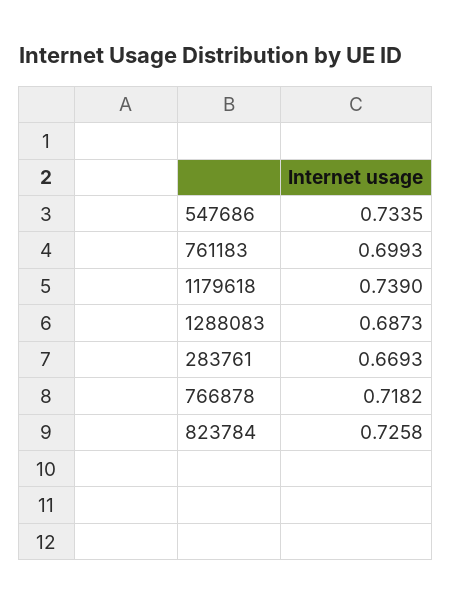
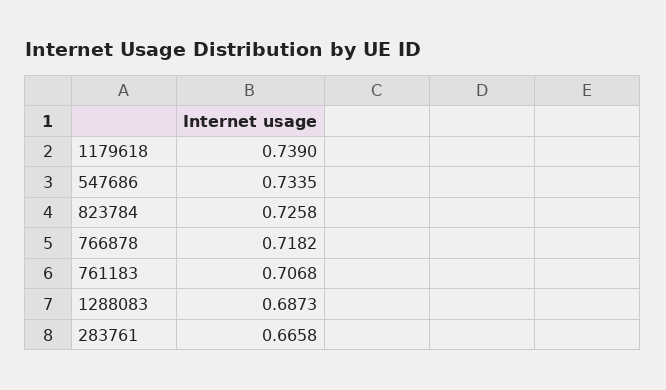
761183: 0.6993 -> 0.7068
283761: 0.6693 -> 0.6658

